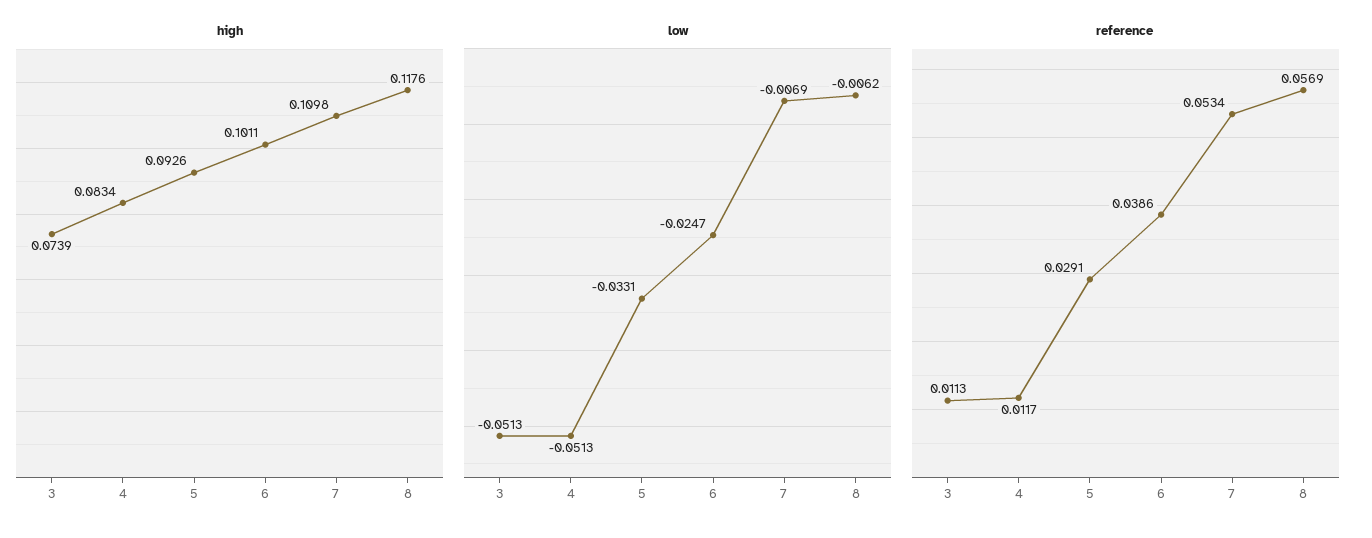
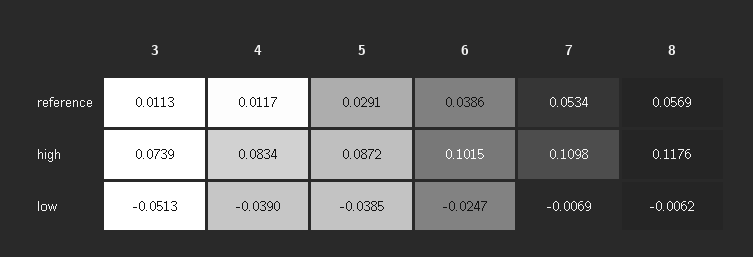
high, 5: 0.0926 -> 0.0872
high, 6: 0.1011 -> 0.1015
low, 4: -0.0513 -> -0.039
low, 5: -0.0331 -> -0.0385

